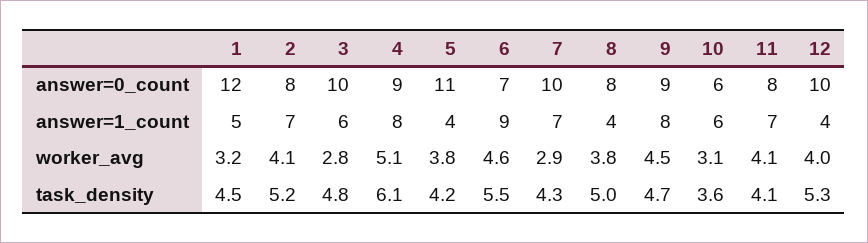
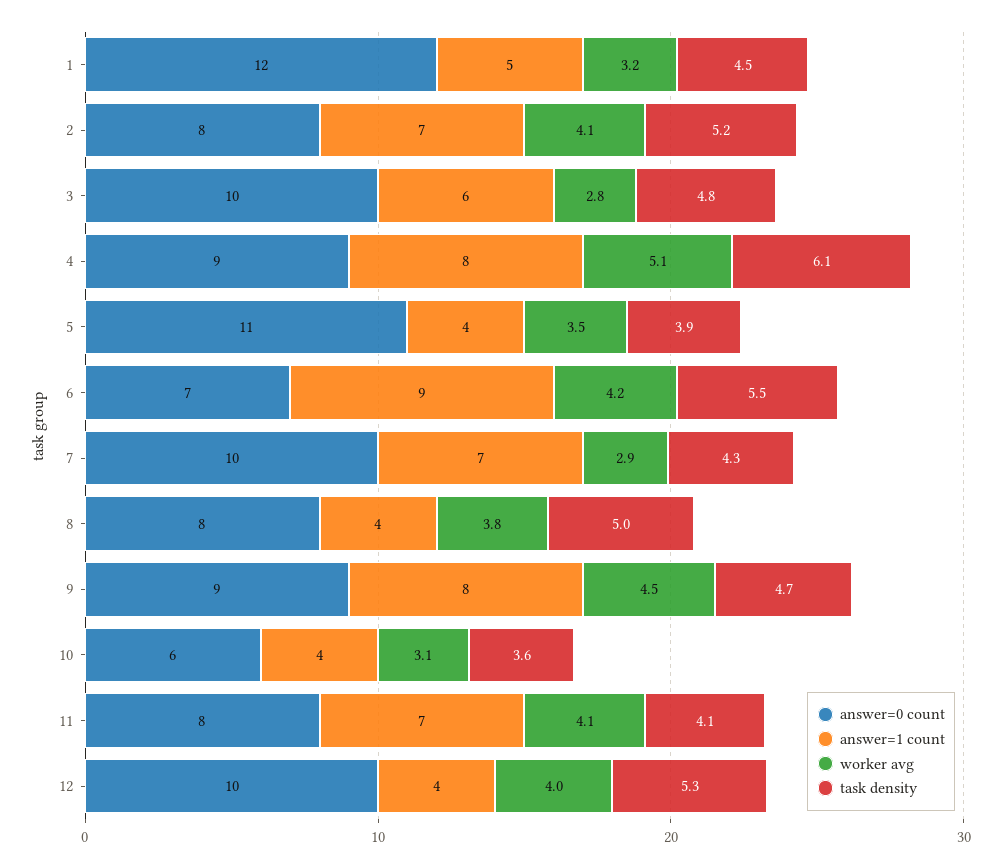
answer=1_count, 10: 6 -> 4
worker_avg, 5: 3.8 -> 3.5
worker_avg, 6: 4.6 -> 4.2
task_density, 5: 4.2 -> 3.9

